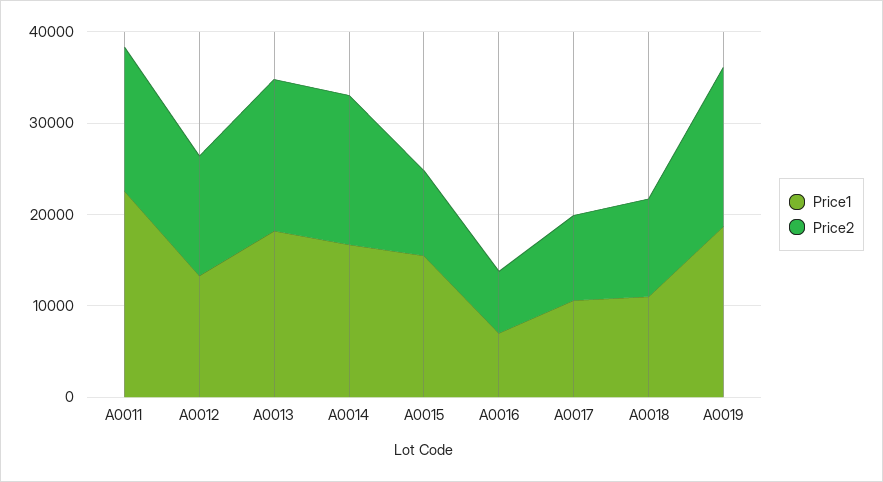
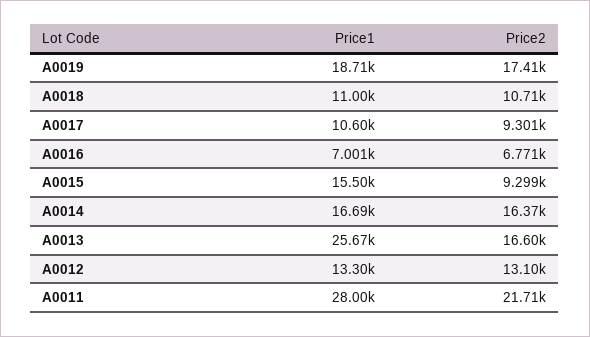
Price1, A0011: 22000 -> 28000
Price2, A0011: 16000 -> 21710
Price1, A0013: 18000 -> 25670

